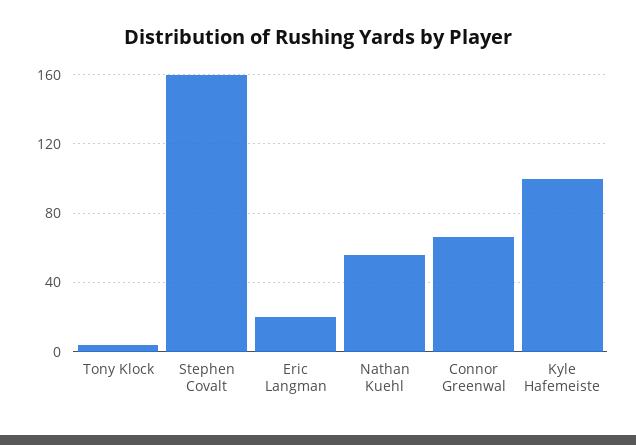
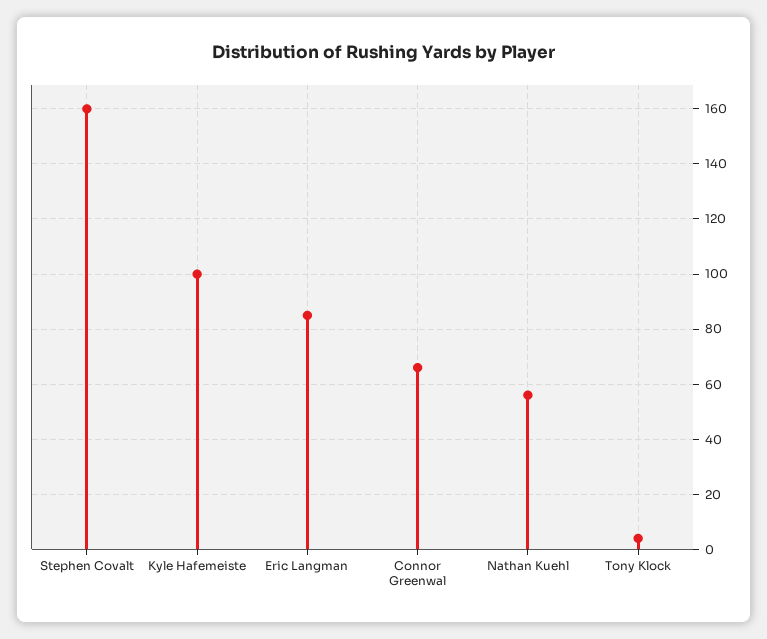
Eric Langman: 20 -> 85

